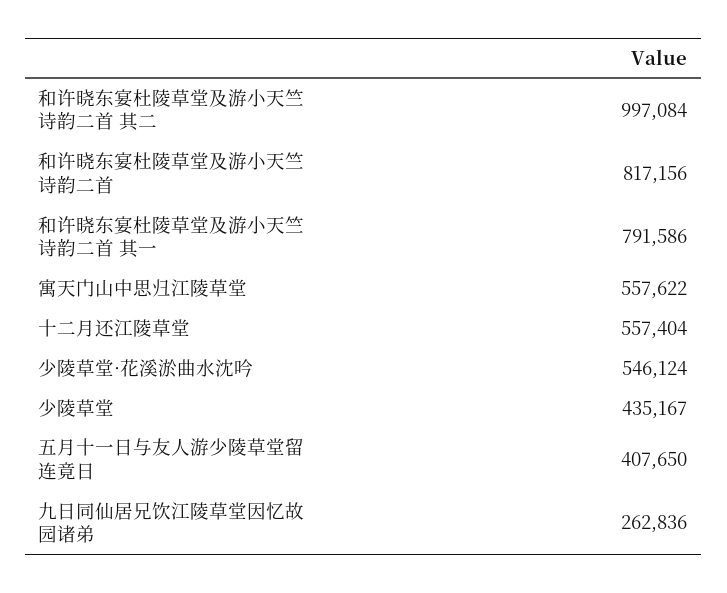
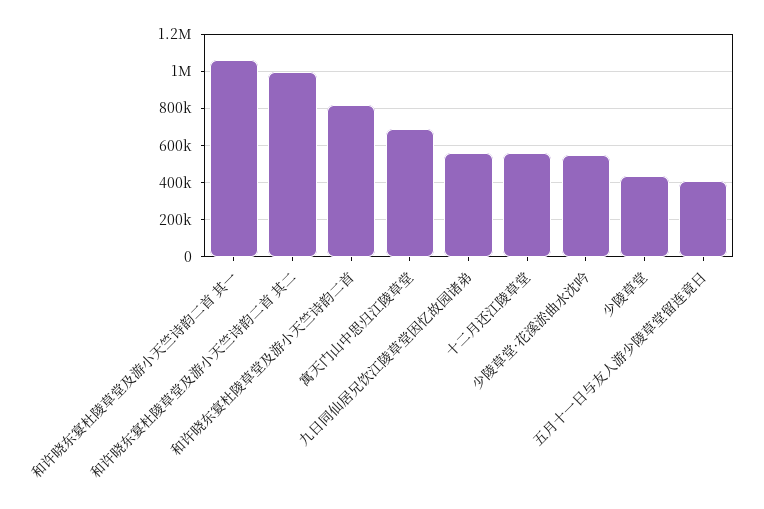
和许晓东宴杜陵草堂及游小天竺诗韵二首 其一: 791586 -> 1050000
寓天门山中思归江陵草堂: 557622 -> 700000
九日同仙居兄饮江陵草堂因忆故园诸弟: 262836 -> 550000

